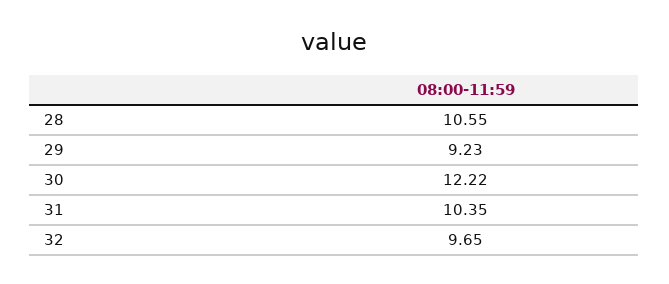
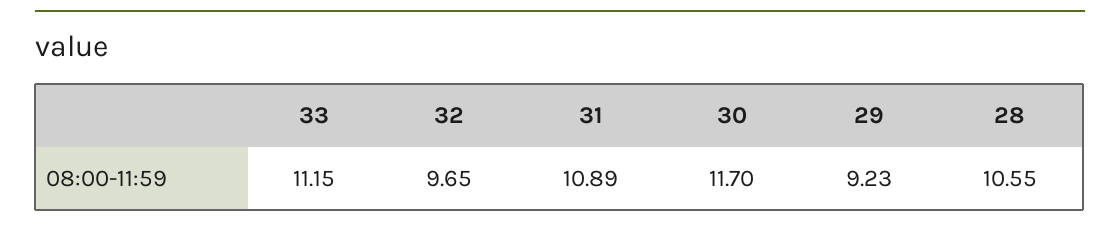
30: 12.22 -> 11.7
31: 10.35 -> 10.89
33: none -> 11.15

